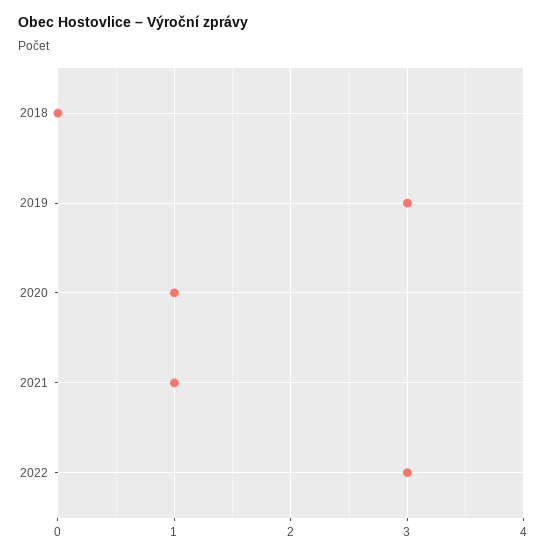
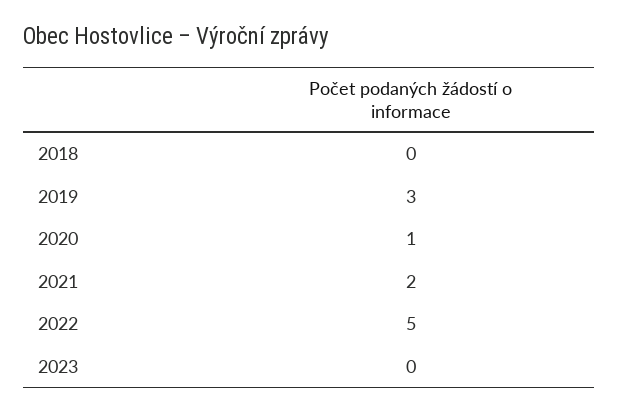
2021: 1 -> 2
2022: 3 -> 5
2023: none -> 0

